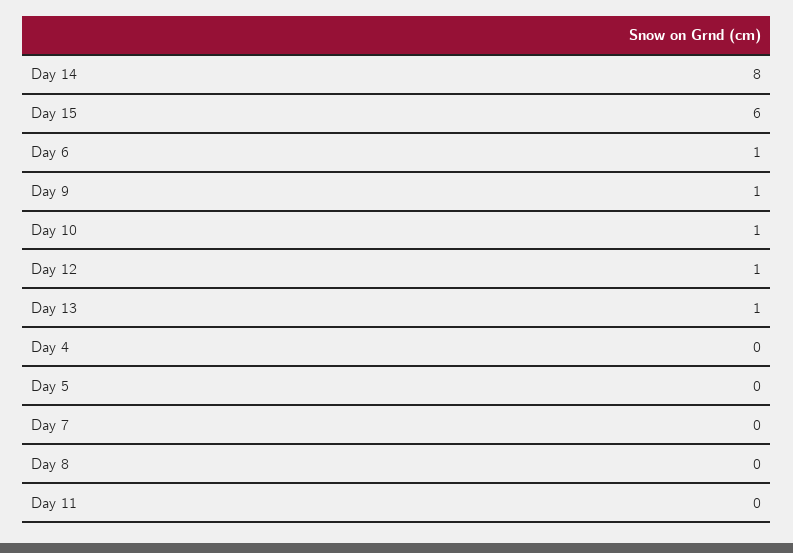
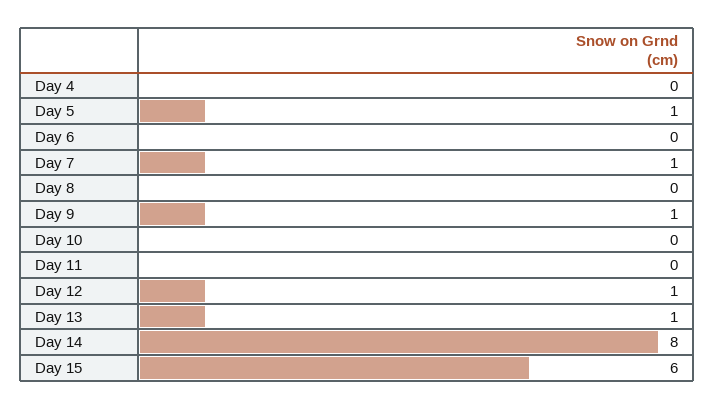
Day 6: 1 -> 0
Day 10: 1 -> 0
Day 5: 0 -> 1
Day 7: 0 -> 1

